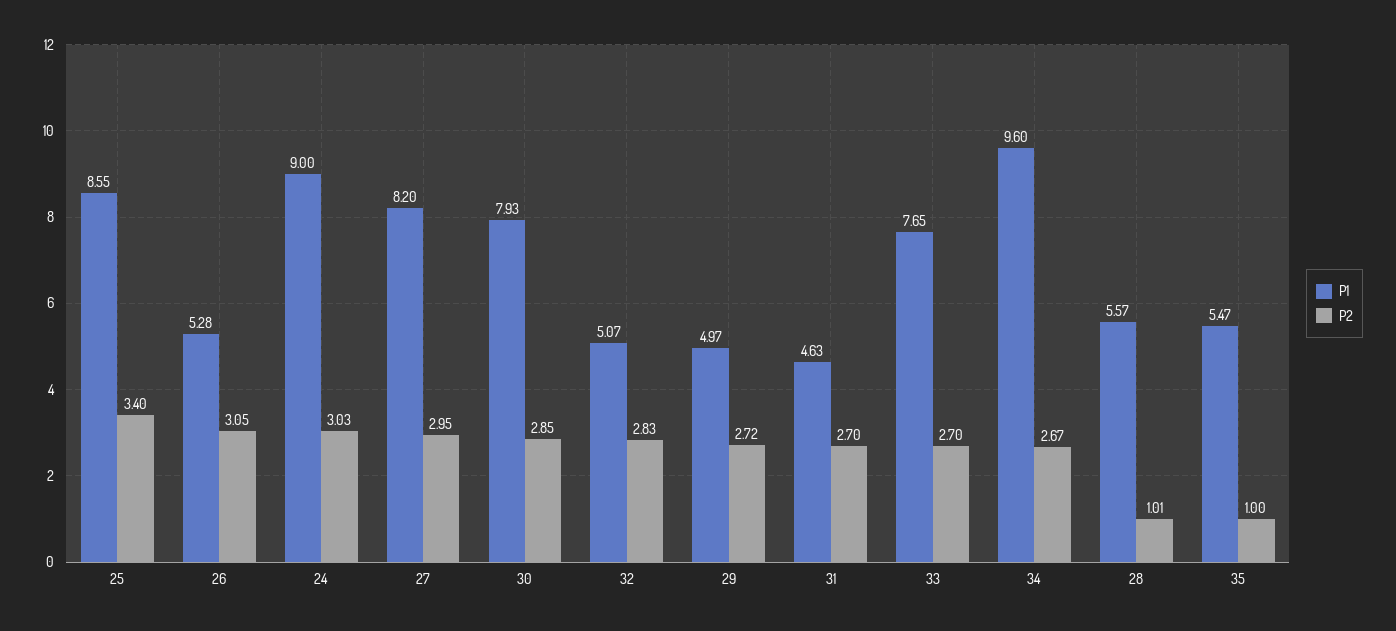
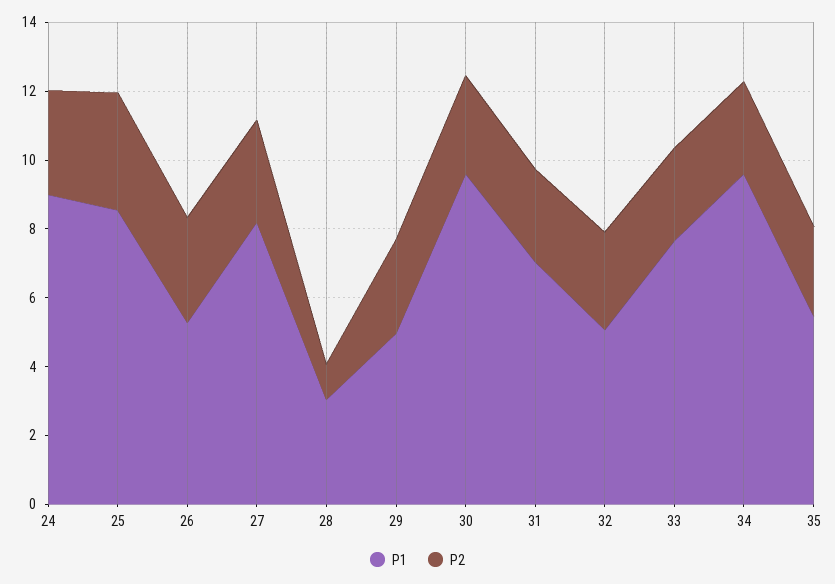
P1, 30: 7.93 -> 9.5
P1, 31: 4.63 -> 7
P1, 28: 5.57 -> 3
P2, 35: 1 -> 2.5

